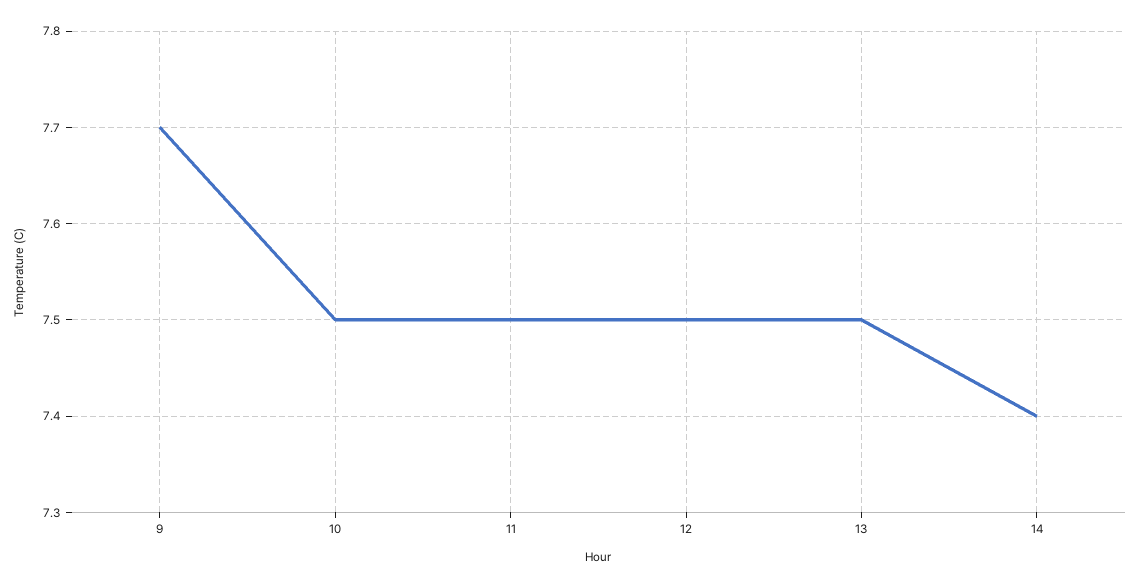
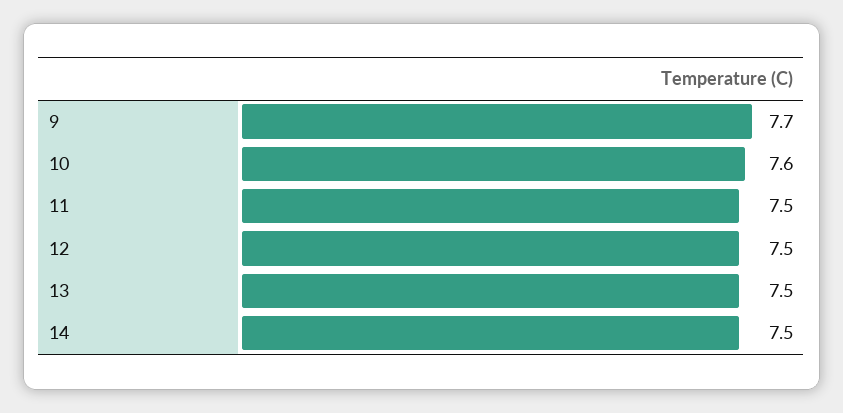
10: 7.5 -> 7.6
14: 7.4 -> 7.5

